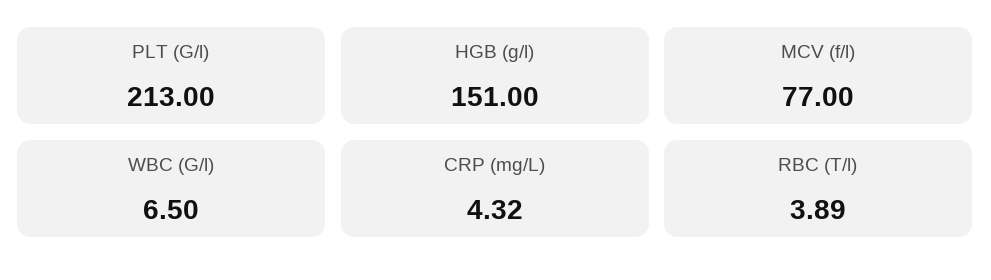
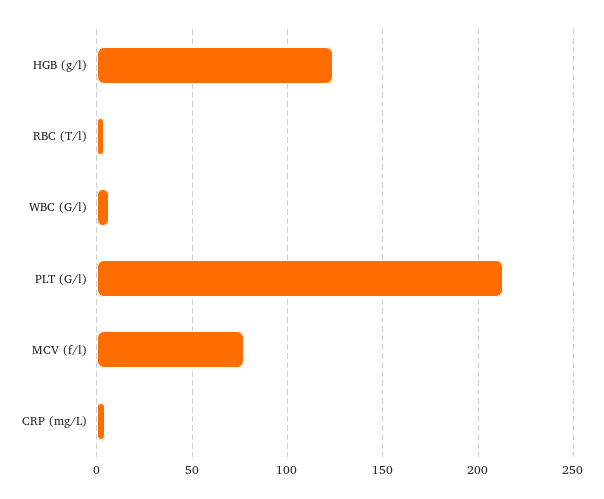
HGB (g/l): 151 -> 125

